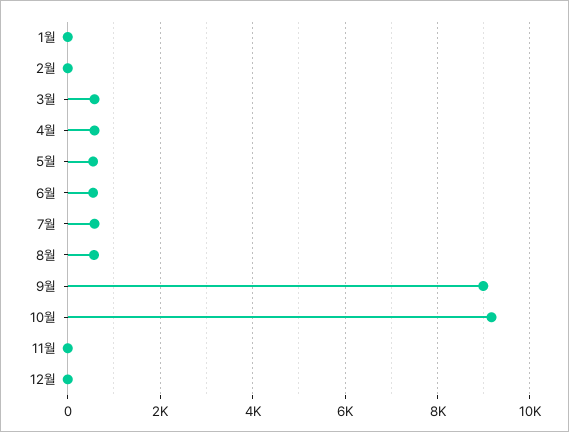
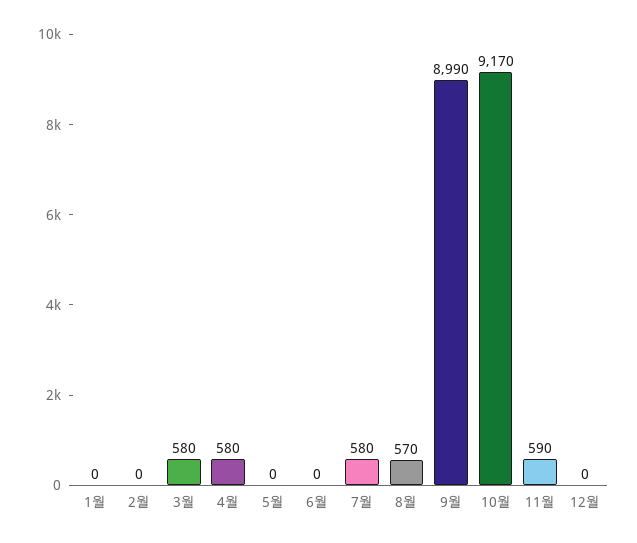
5월: 600 -> 0
6월: 600 -> 0
11월: 0 -> 590

